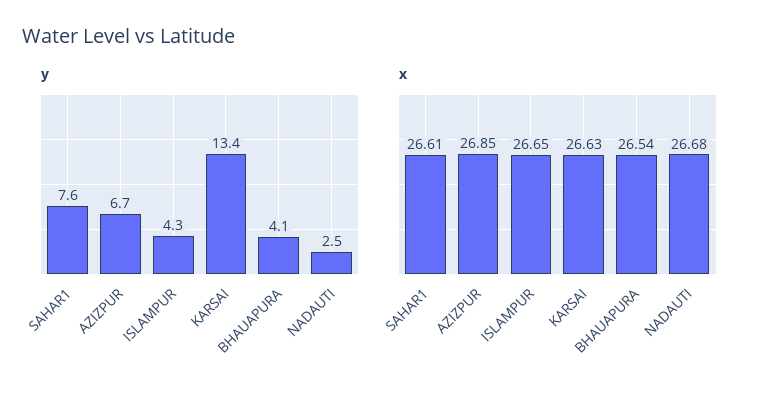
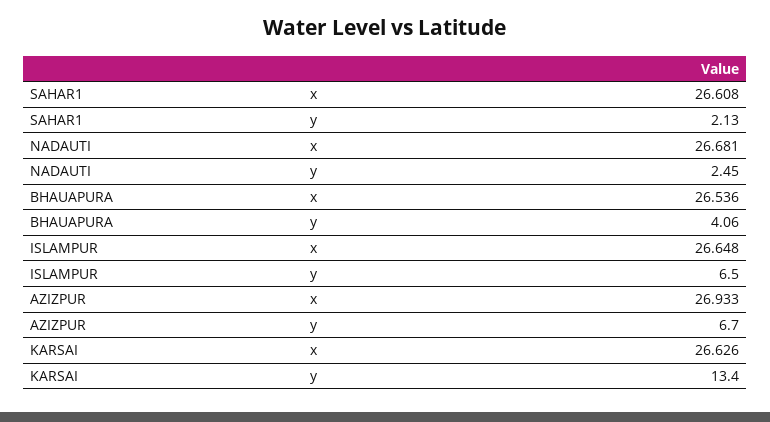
y, SAHAR1: 7.6 -> 2.13
y, ISLAMPUR: 4.3 -> 6.5
x, AZIZPUR: 26.85 -> 26.933

